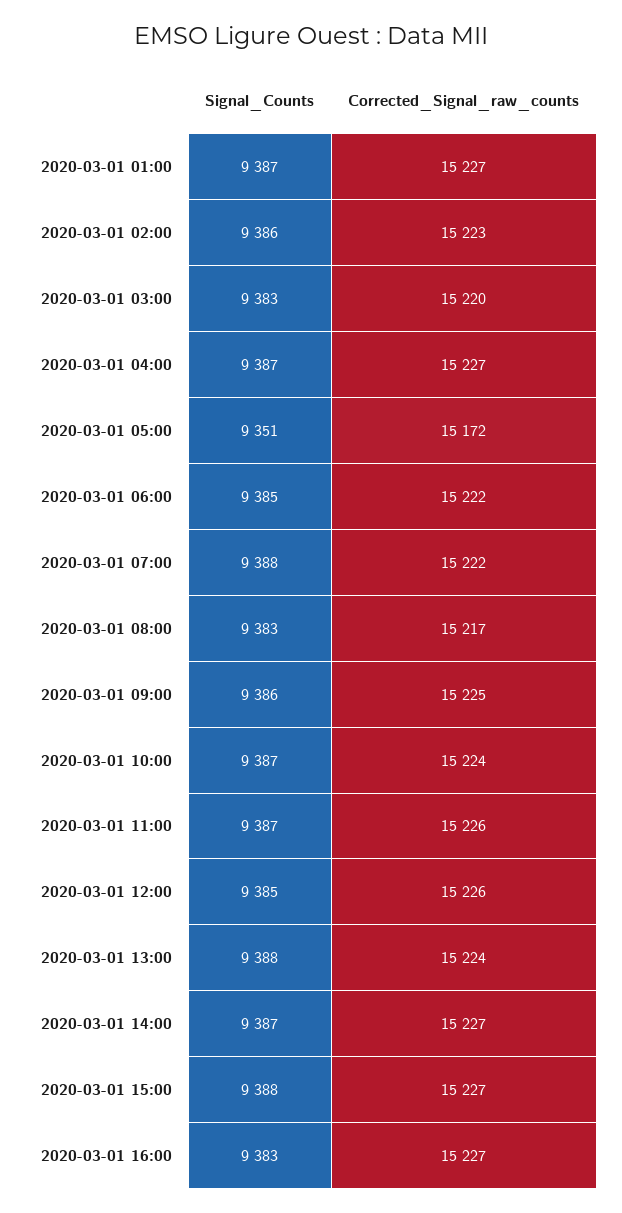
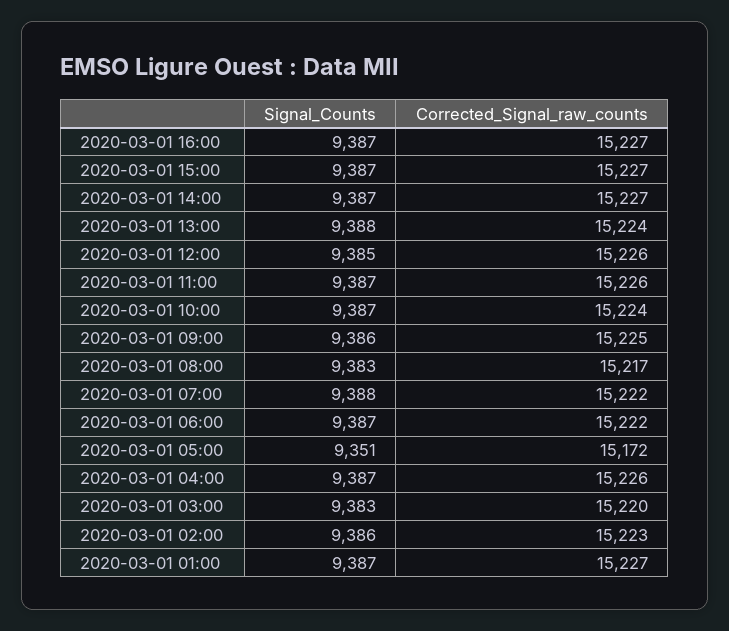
Corrected_Signal_raw_counts, 2020-03-01 04:00: 15227 -> 15226
Signal_Counts, 2020-03-01 06:00: 9385 -> 9387
Signal_Counts, 2020-03-01 15:00: 9388 -> 9387
Signal_Counts, 2020-03-01 16:00: 9383 -> 9387

